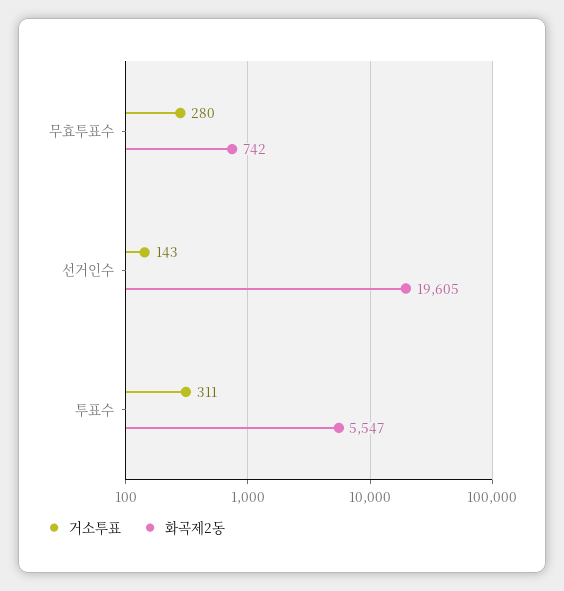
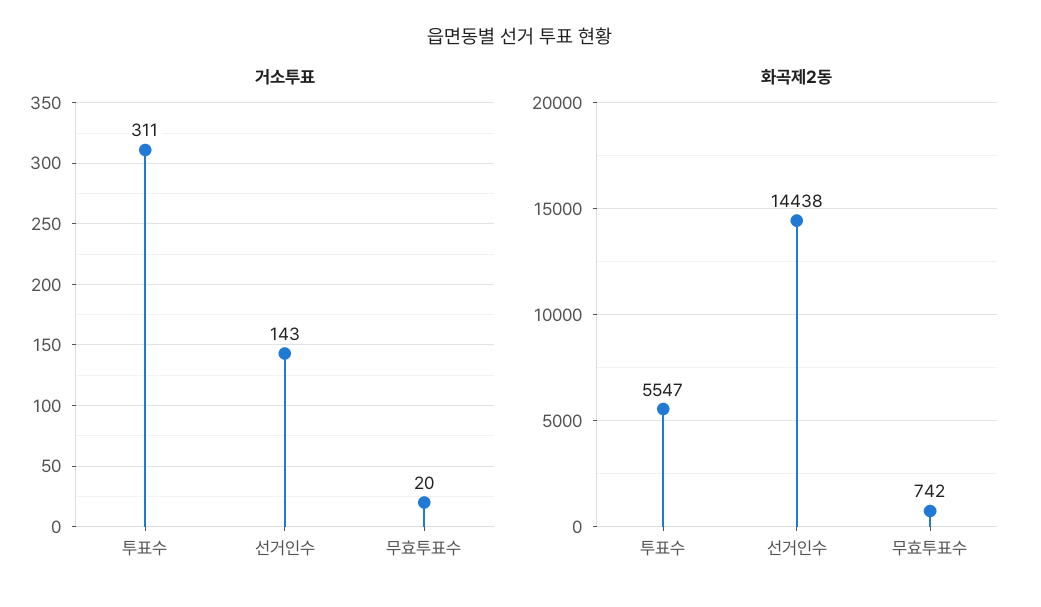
거소투표, 무효투표수: 280 -> 20
화곡제2동, 선거인수: 19605 -> 14438

